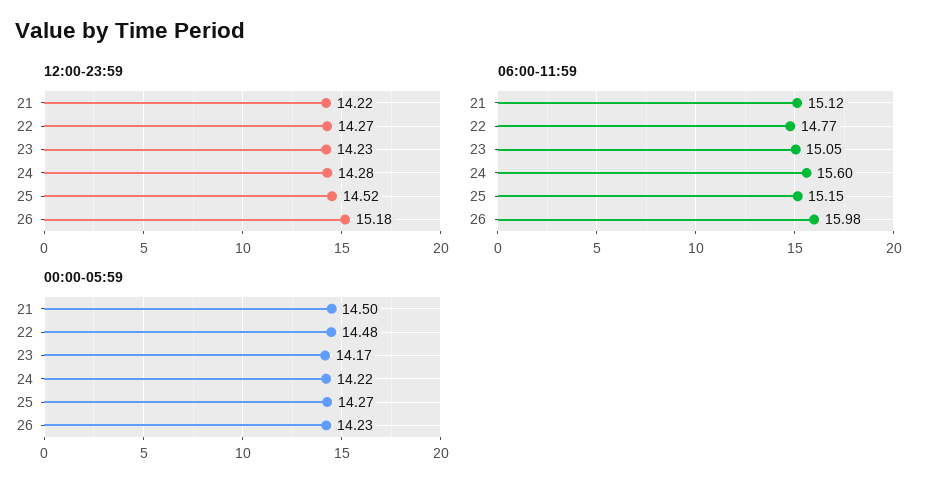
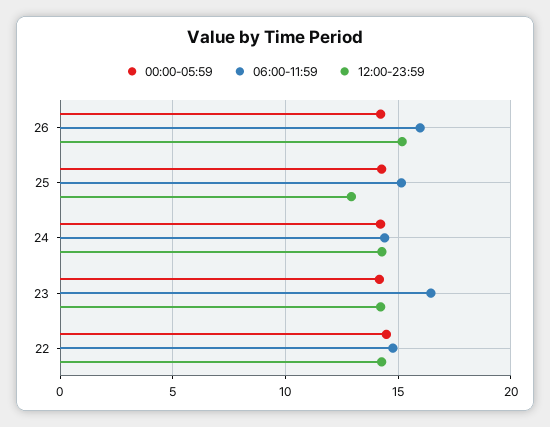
12:00-23:59, 21: 14.22 -> none
12:00-23:59, 25: 14.52 -> 13
06:00-11:59, 21: 15.12 -> none
06:00-11:59, 23: 15.05 -> 16.5
06:00-11:59, 24: 15.6 -> 14.5
00:00-05:59, 21: 14.5 -> none

